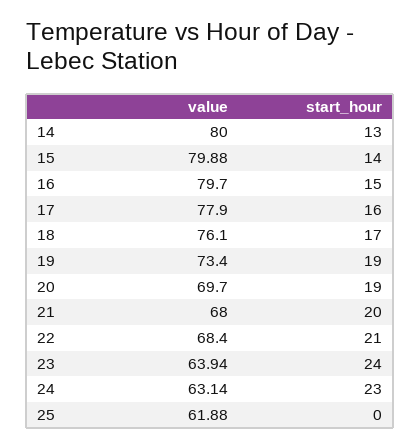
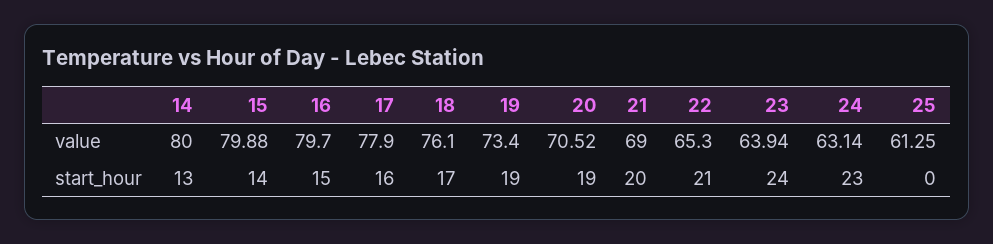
value, 20: 69.7 -> 70.52
value, 21: 68 -> 69
value, 22: 68.4 -> 65.3
value, 25: 61.88 -> 61.25

